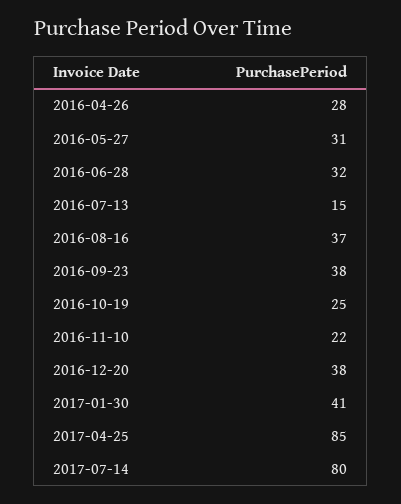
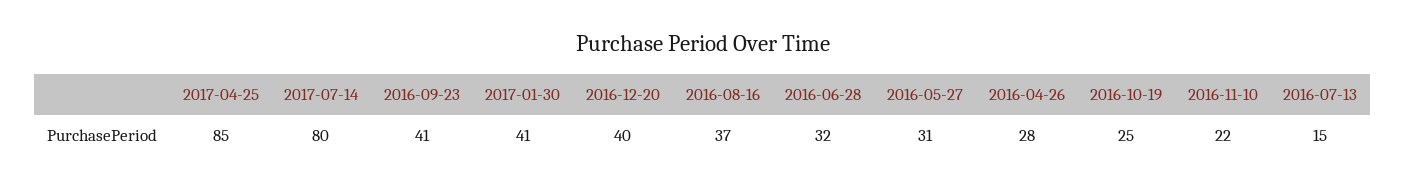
2016-09-23: 38 -> 41
2016-12-20: 38 -> 40

